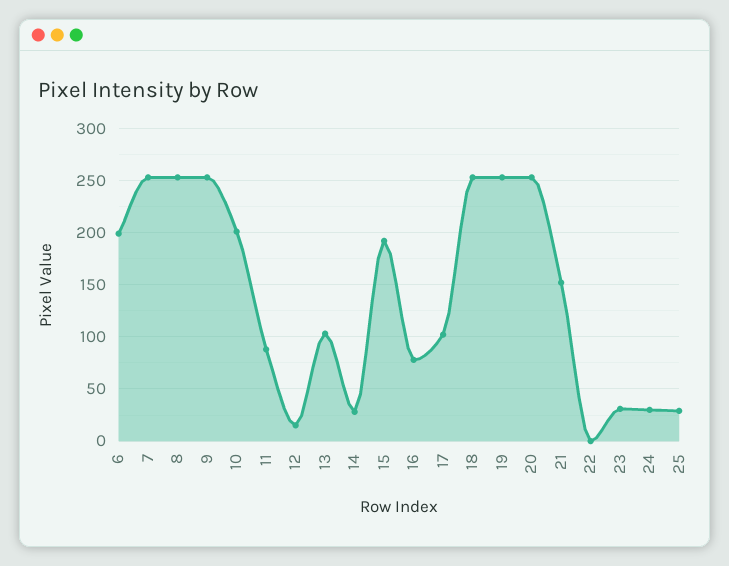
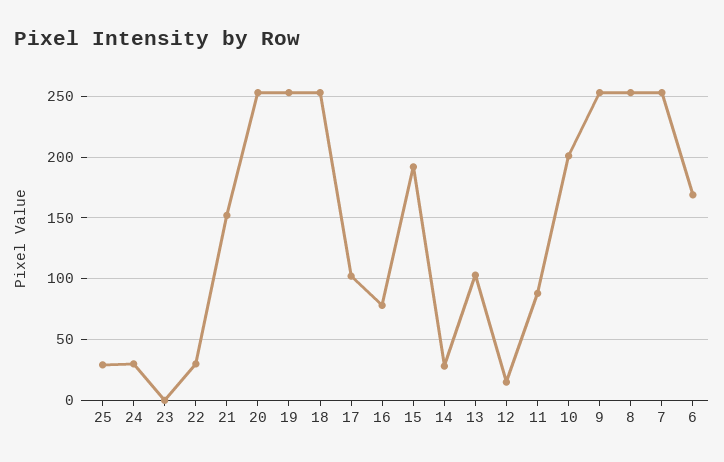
6: 200 -> 170
22: 0 -> 30
23: 30 -> 0

